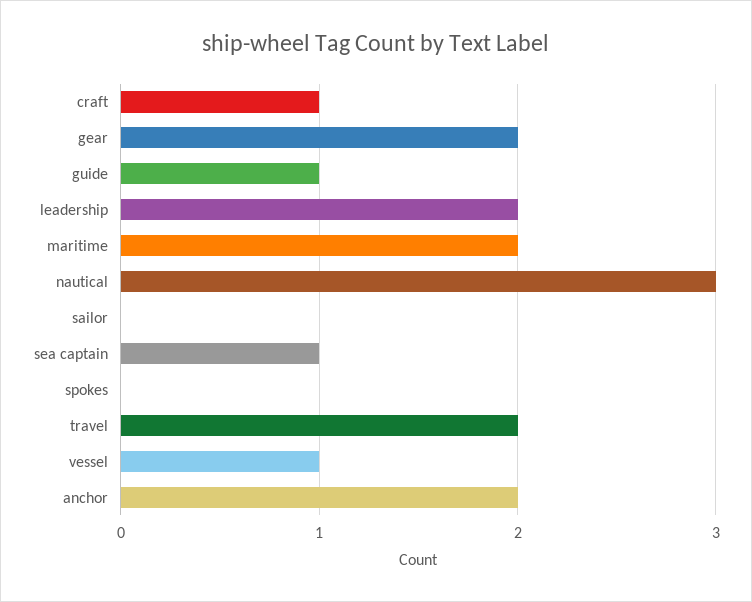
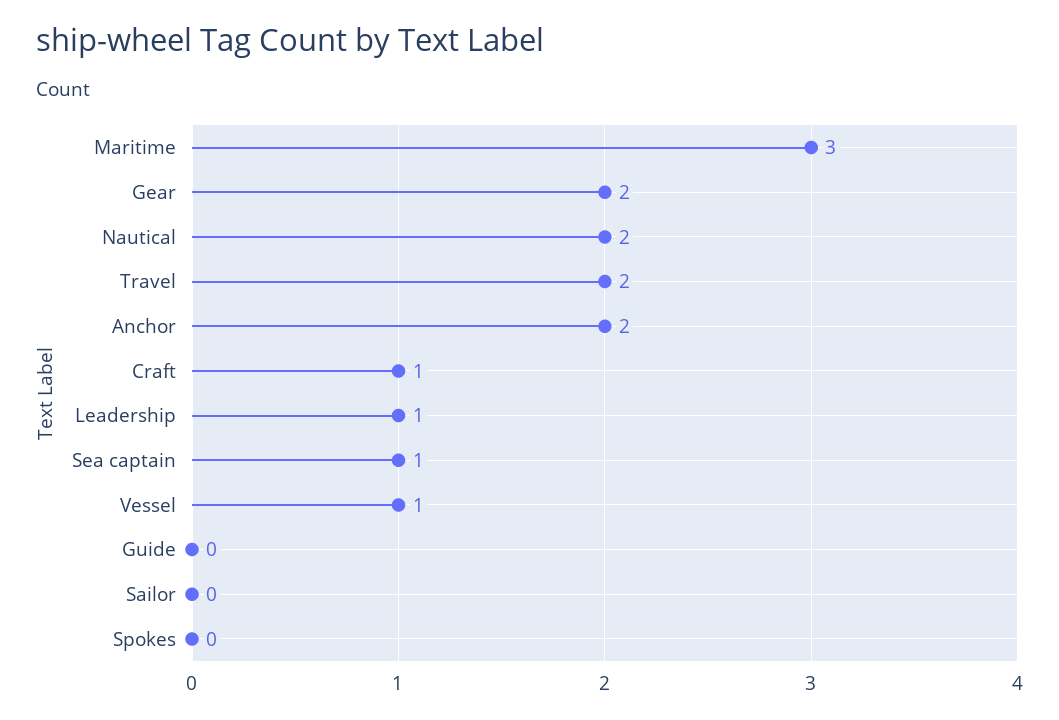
guide: 1 -> 0
leadership: 2 -> 1
maritime: 2 -> 3
nautical: 3 -> 2

